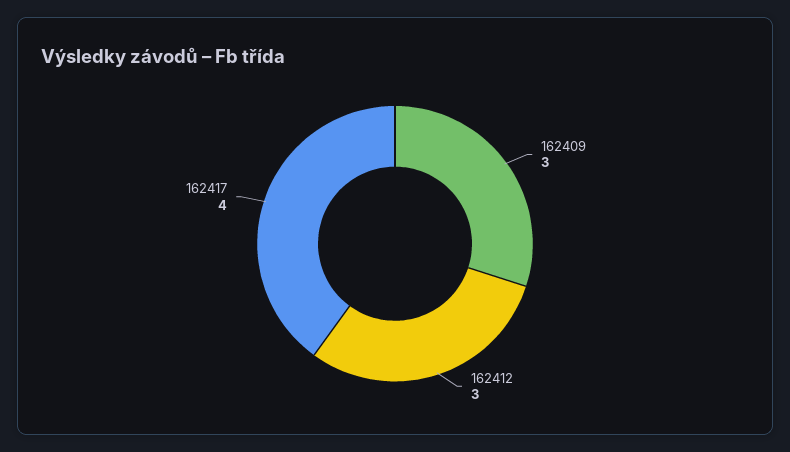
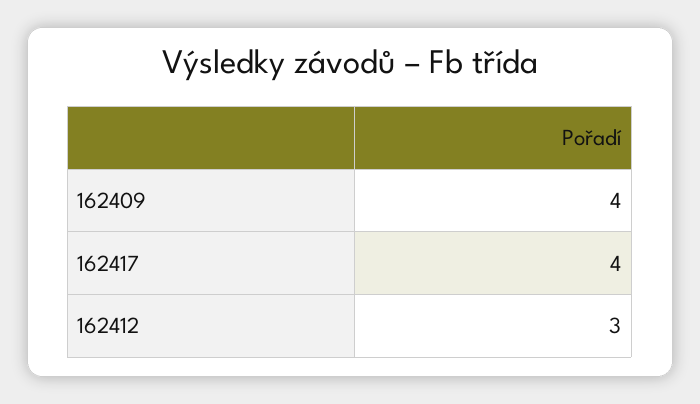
162409: 3 -> 4

